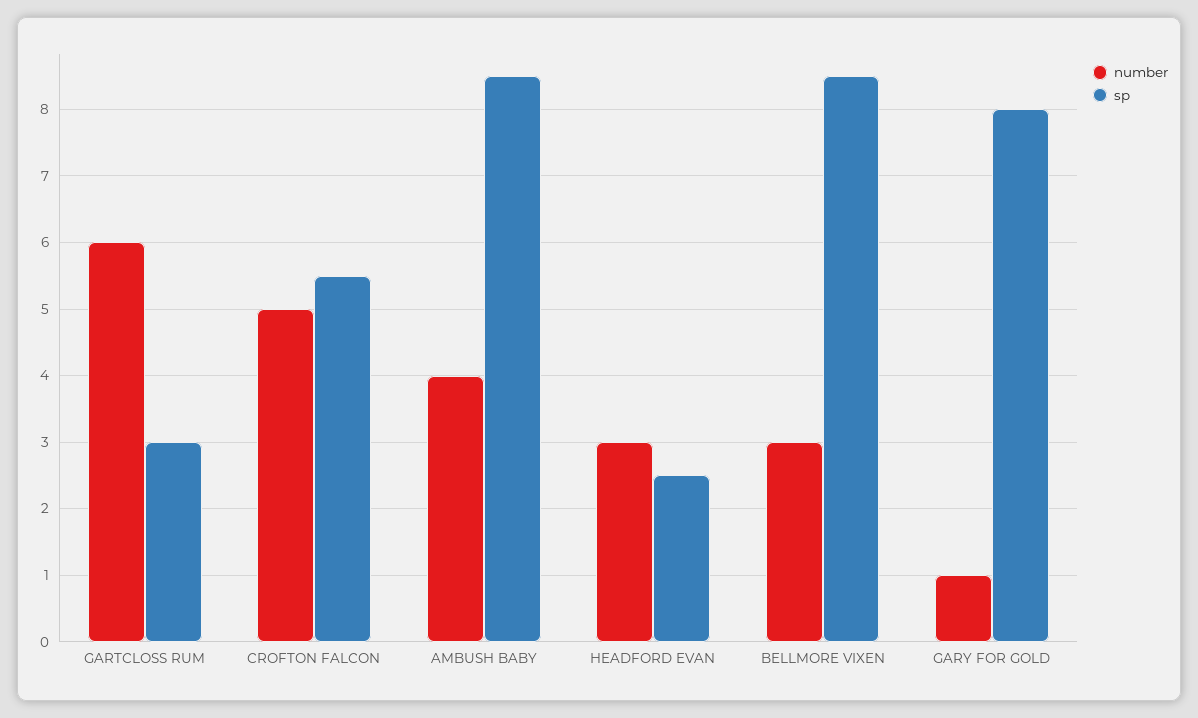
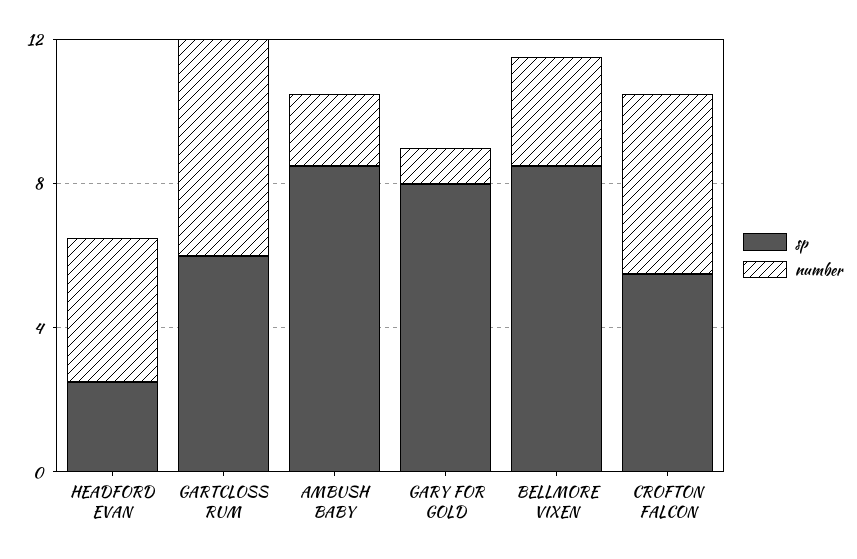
sp, GARTCLOSS RUM: 3 -> 6
number, AMBUSH BABY: 4 -> 2
number, HEADFORD EVAN: 3 -> 4

